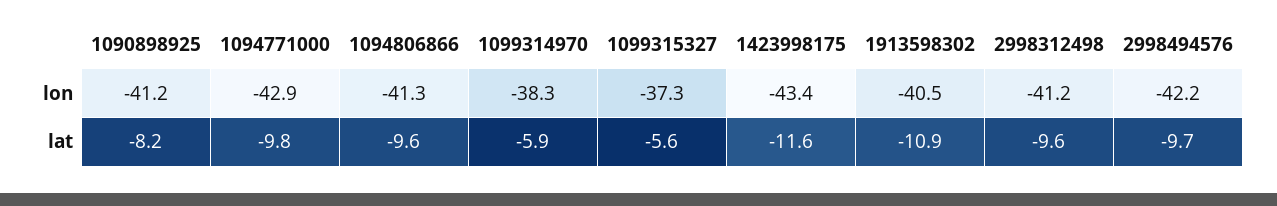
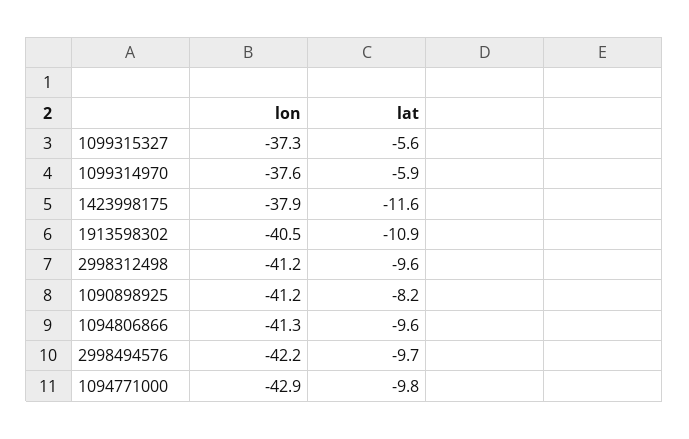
1099314970, lon: -38.3 -> -37.6
1423998175, lon: -43.4 -> -37.9

